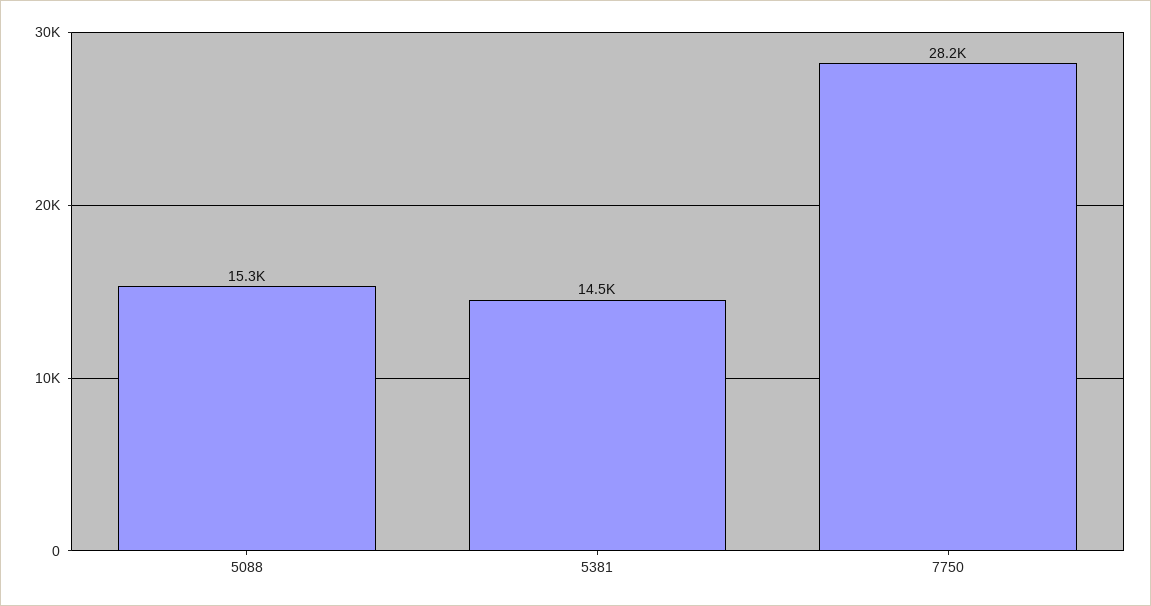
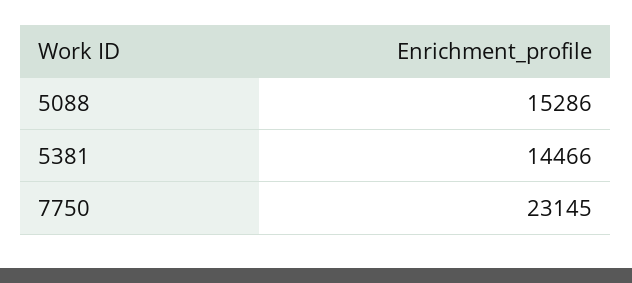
7750: 28200 -> 23145

